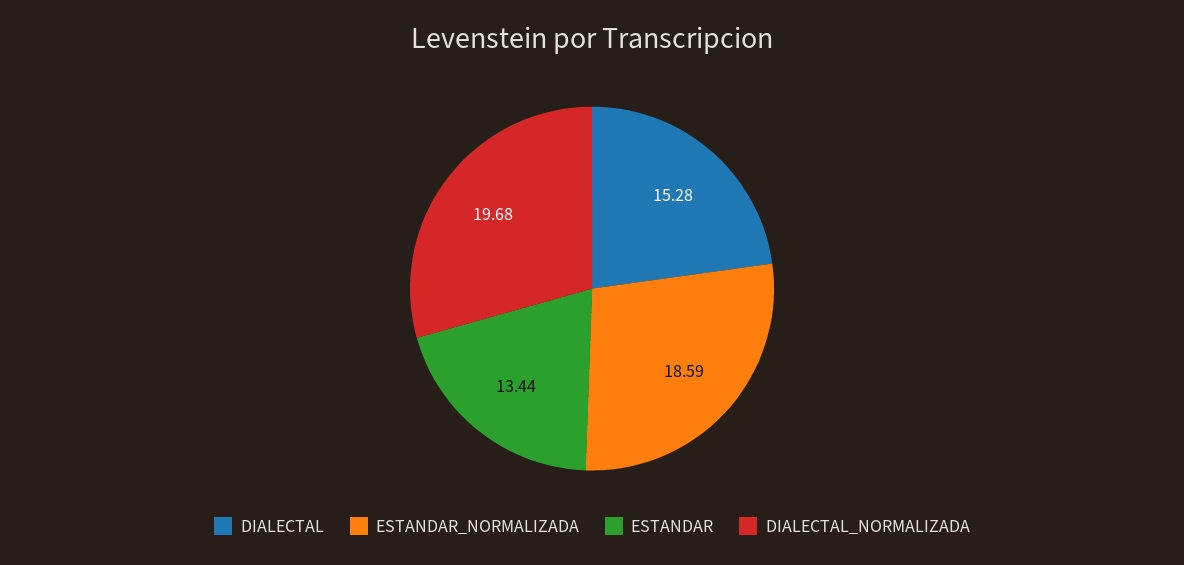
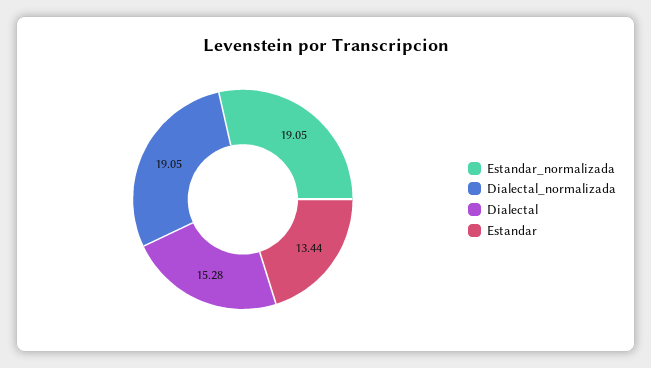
ESTANDAR_NORMALIZADA: 18.59 -> 19.05
DIALECTAL_NORMALIZADA: 19.68 -> 19.05

